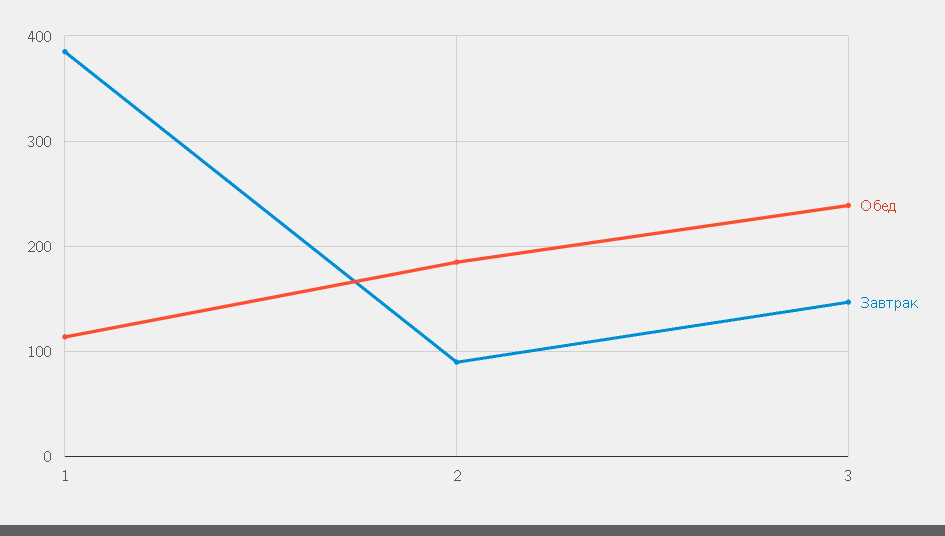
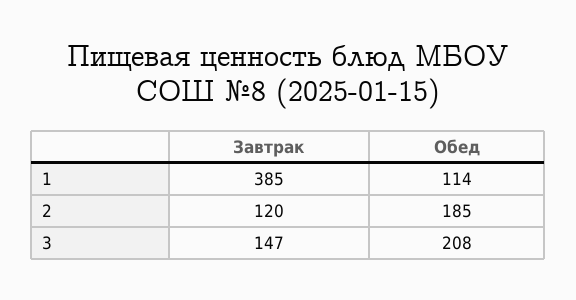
Завтрак, 2: 90 -> 120
Обед, 3: 240 -> 208

